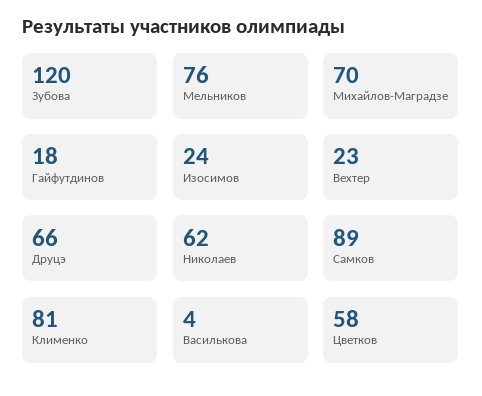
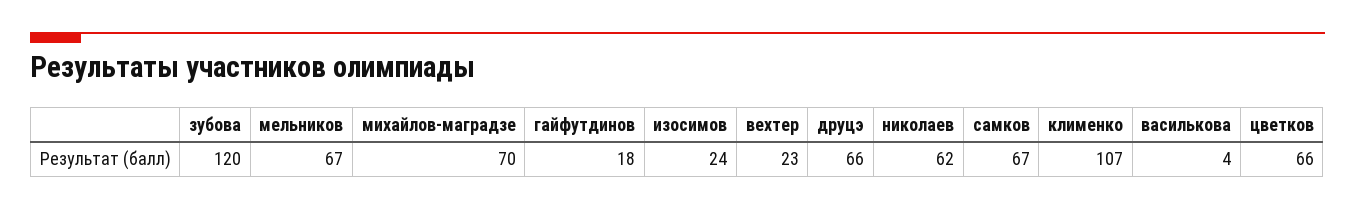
Мельников: 76 -> 67
Самков: 89 -> 67
Клименко: 81 -> 107
Цветков: 58 -> 66

